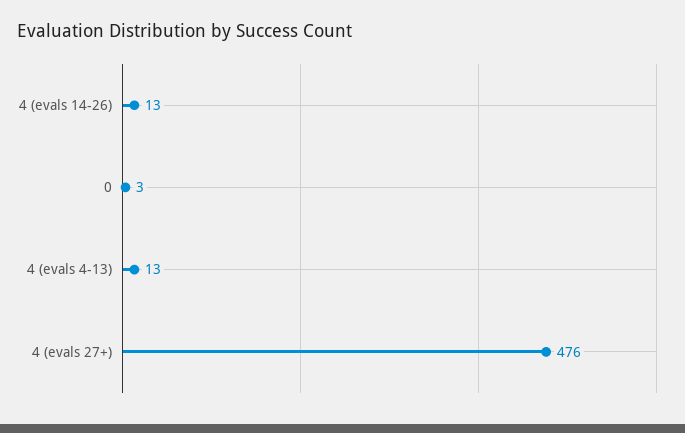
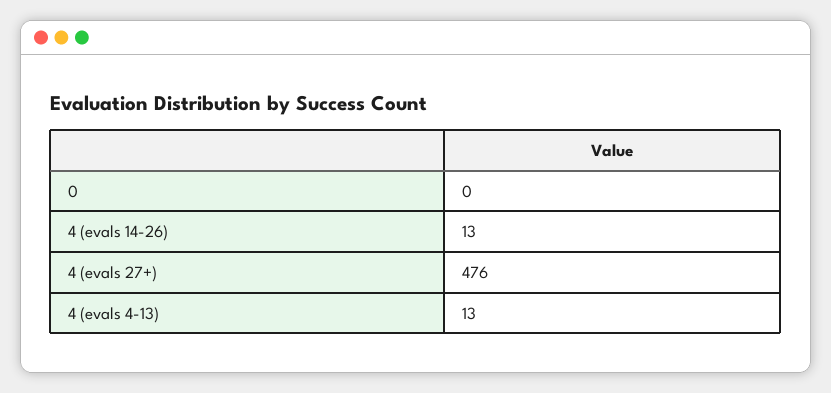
0: 3 -> 0

